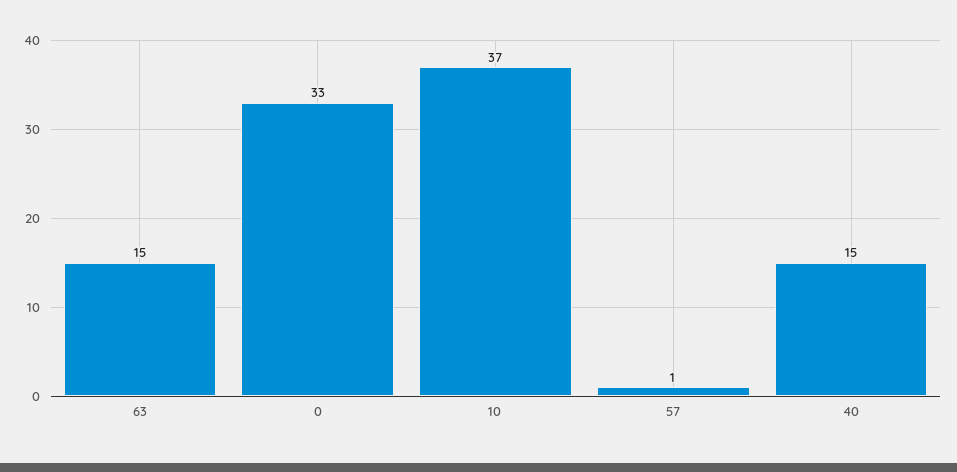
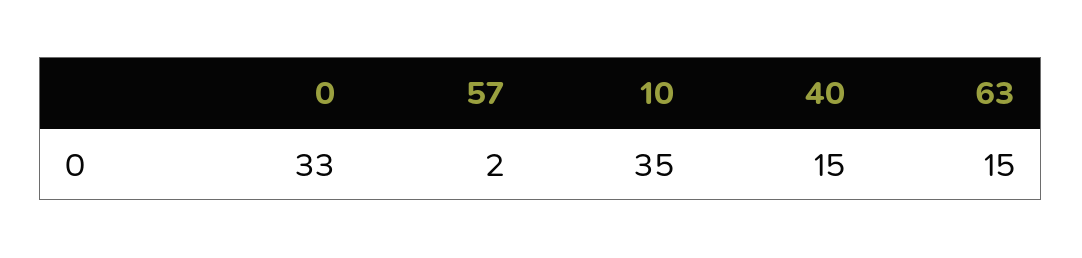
10: 37 -> 35
57: 1 -> 2

